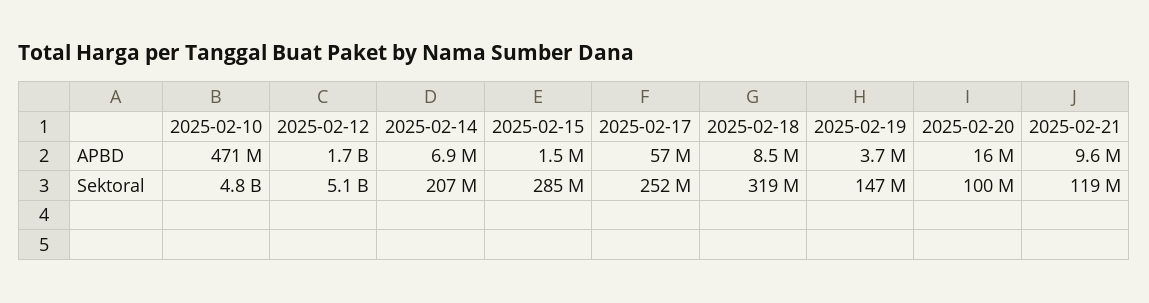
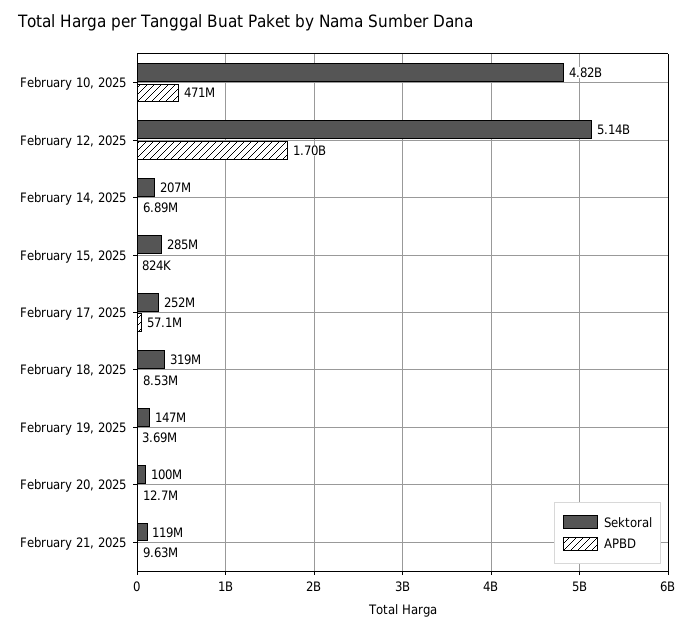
APBD, 2025-02-15: 1500000 -> 824000
APBD, 2025-02-20: 16000000 -> 12700000

